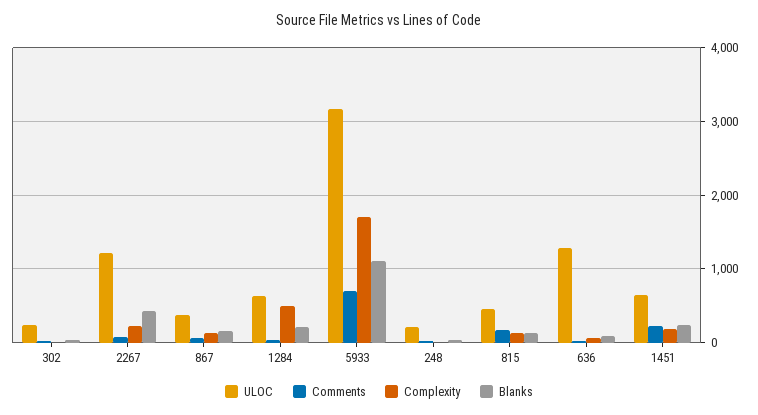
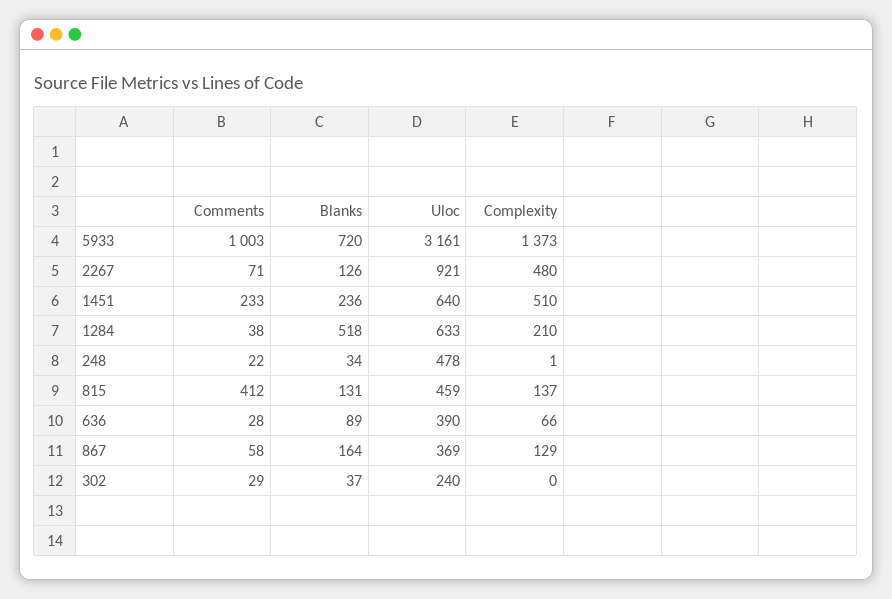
ULOC, 2267: 1200 -> 921
Complexity, 2267: 200 -> 480
Blanks, 2267: 400 -> 126
Complexity, 1284: 500 -> 210
Blanks, 1284: 200 -> 518
Comments, 5933: 700 -> 1003
Complexity, 5933: 1700 -> 1373
Blanks, 5933: 1100 -> 720
ULOC, 248: 200 -> 478
Comments, 815: 200 -> 412
ULOC, 636: 1300 -> 390
Complexity, 1451: 200 -> 510

